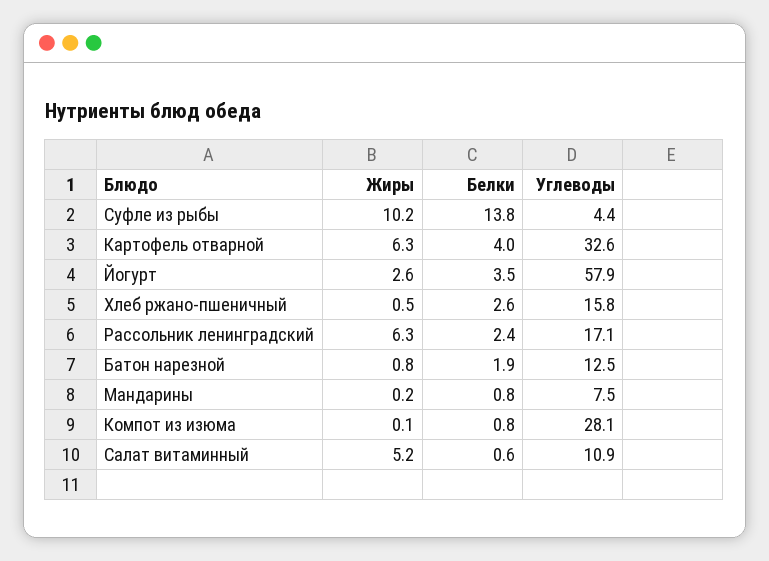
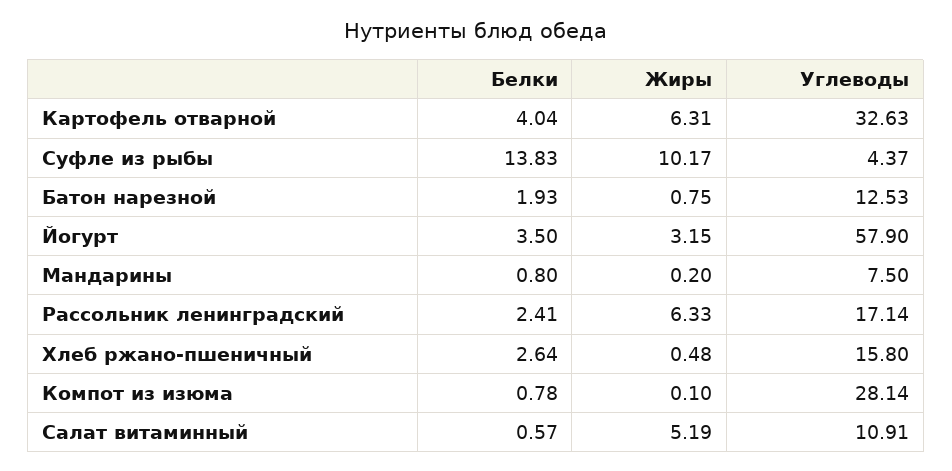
Жиры, Йогурт: 2.6 -> 3.15

